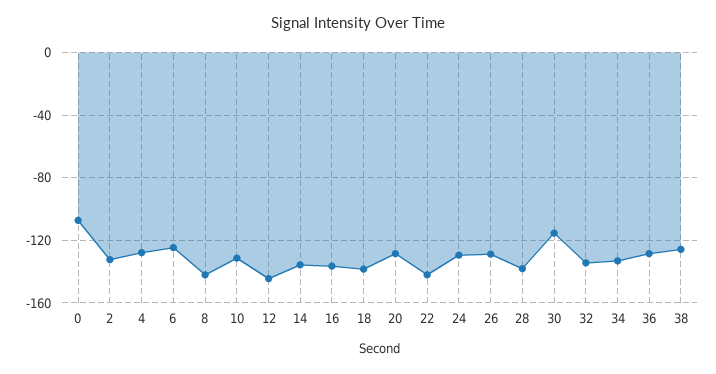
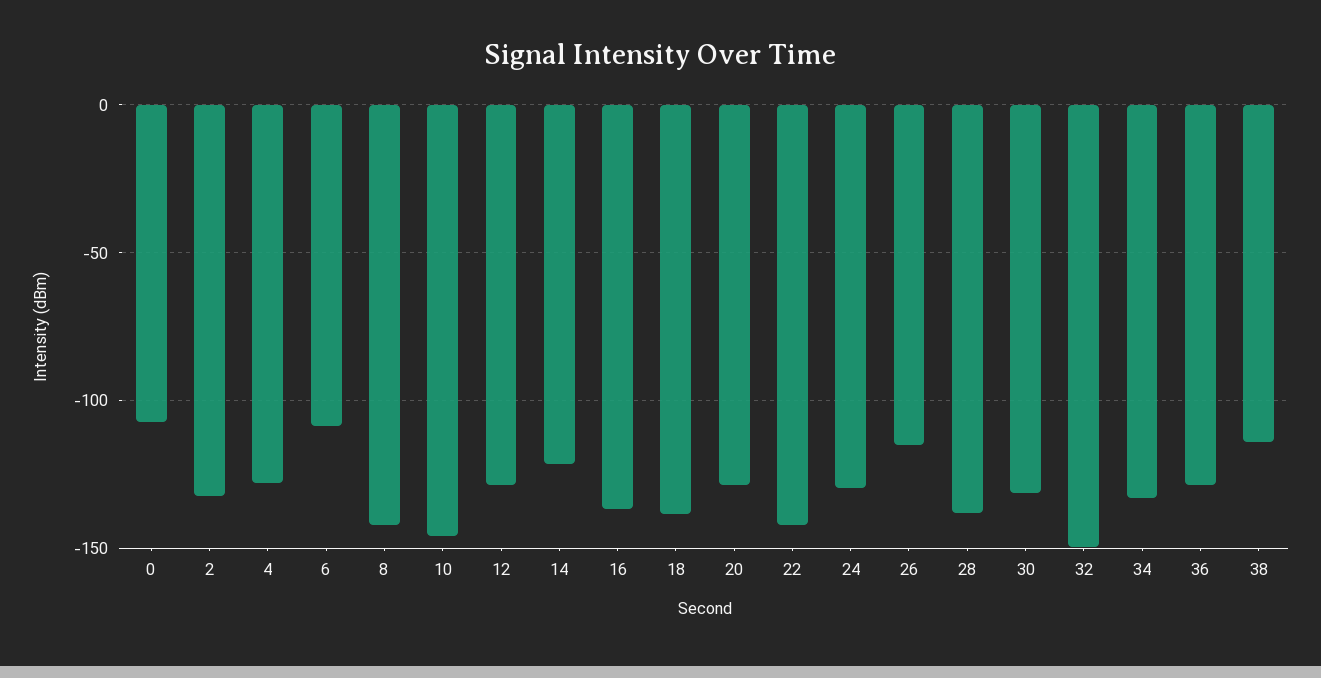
6: -125 -> -110
10: -130 -> -145
12: -145 -> -130
14: -135 -> -120
26: -130 -> -115
30: -115 -> -130
32: -135 -> -150
38: -125 -> -115

